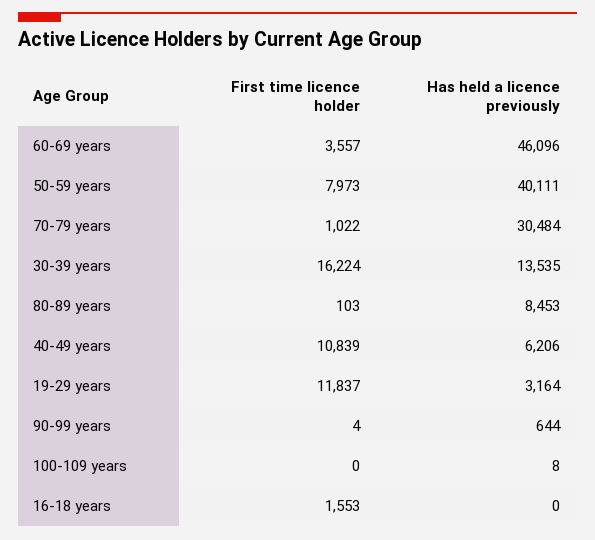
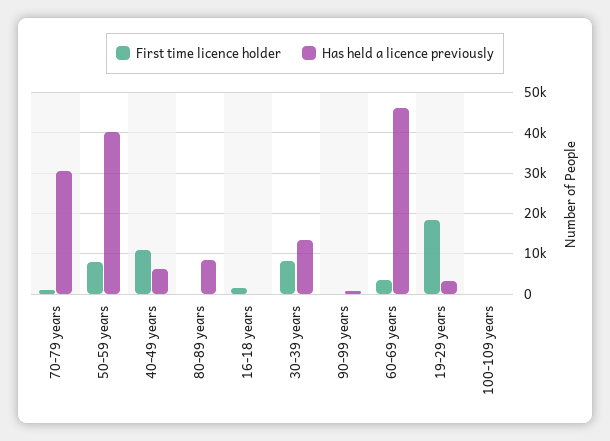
First time licence holder, 30-39 years: 16224 -> 8000
First time licence holder, 19-29 years: 11837 -> 18000

